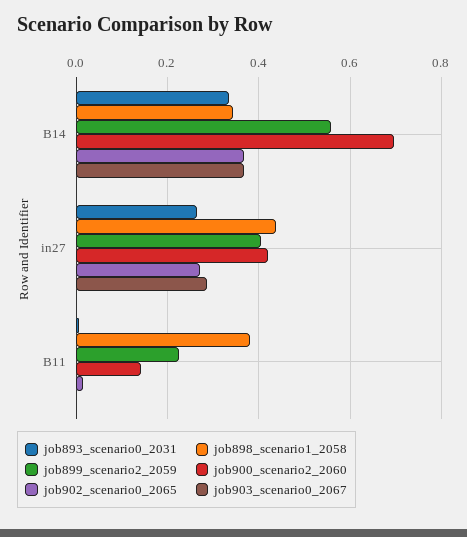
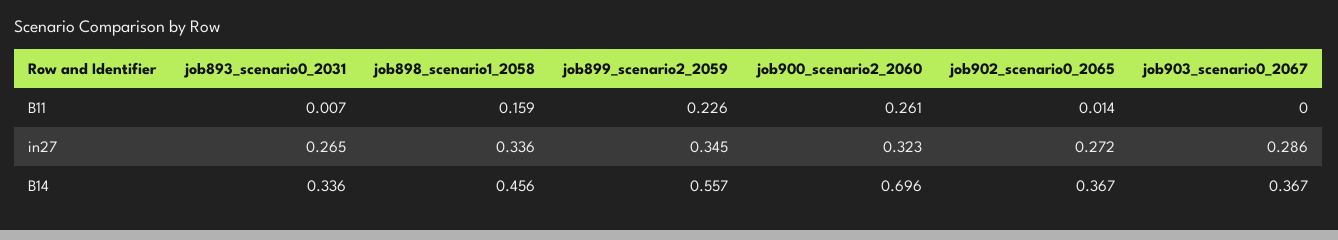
job898_scenario1_2058, B14: 0.34 -> 0.456
job898_scenario1_2058, in27: 0.44 -> 0.336
job899_scenario2_2059, in27: 0.4 -> 0.345
job900_scenario2_2060, in27: 0.42 -> 0.323
job898_scenario1_2058, B11: 0.38 -> 0.159
job900_scenario2_2060, B11: 0.14 -> 0.261

